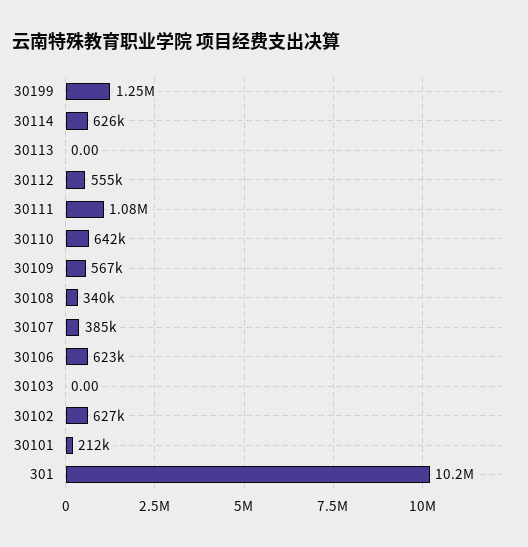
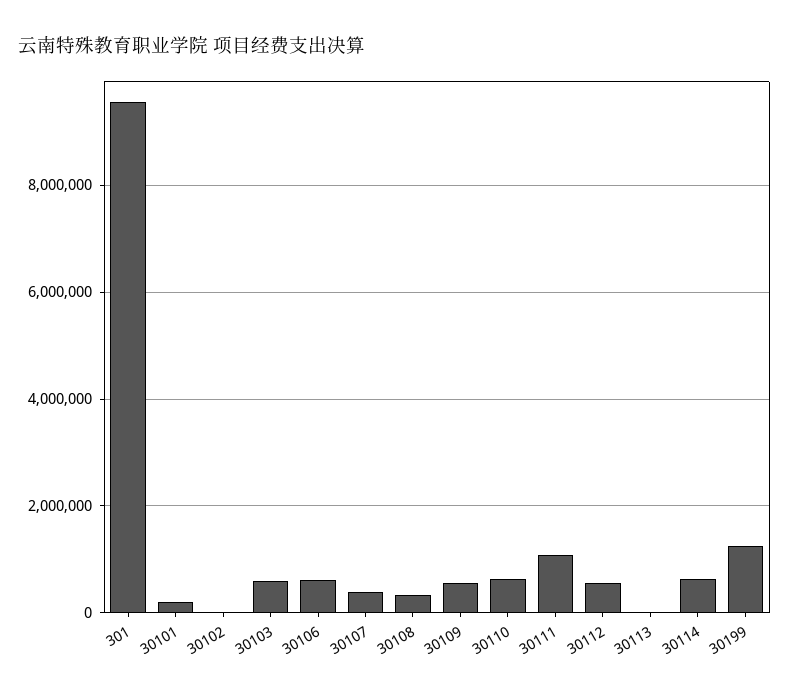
30103: 0 -> 600000
30102: 627000 -> 0
301: 10200000 -> 9600000

